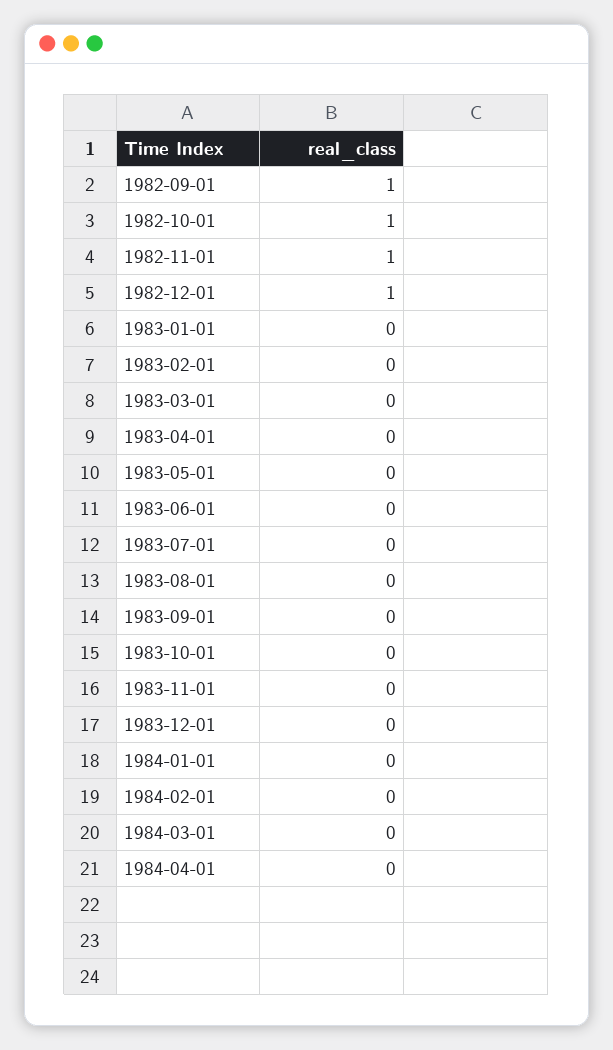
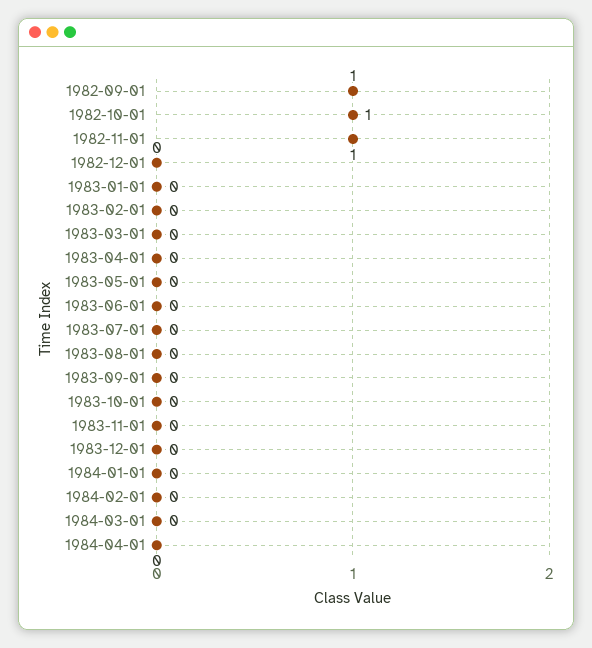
1982-12-01: 1 -> 0

